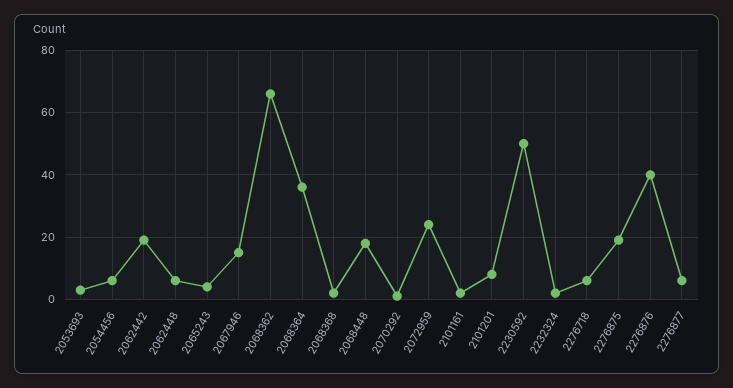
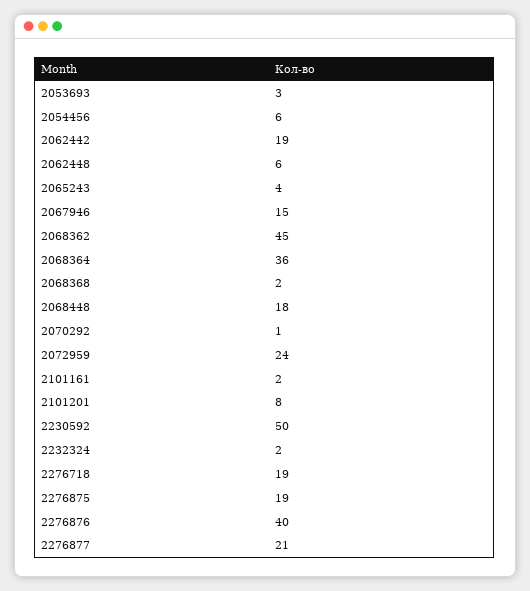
2068362: 65 -> 45
2276718: 5 -> 19
2276877: 5 -> 21

